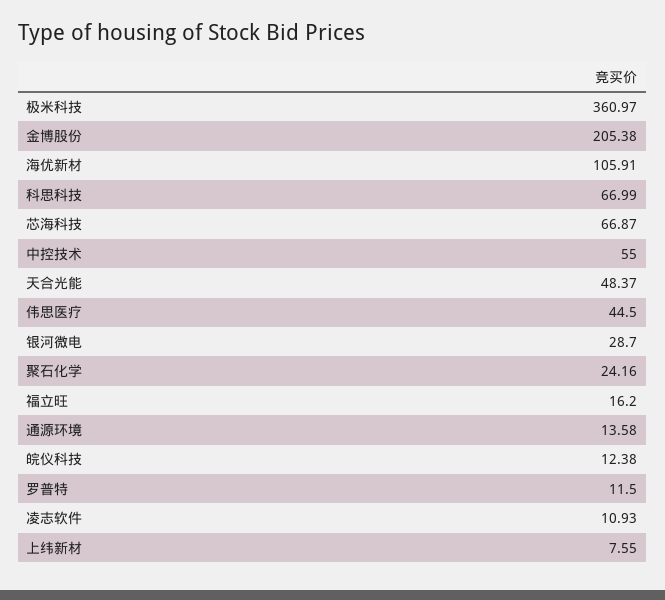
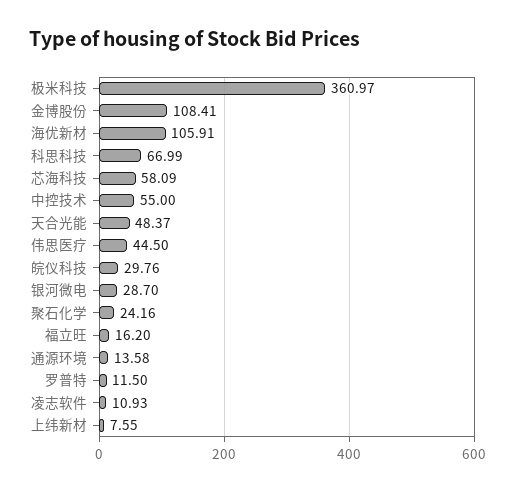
金博股份: 205.38 -> 108.41
芯海科技: 66.87 -> 58.09
皖仪科技: 12.38 -> 29.76

